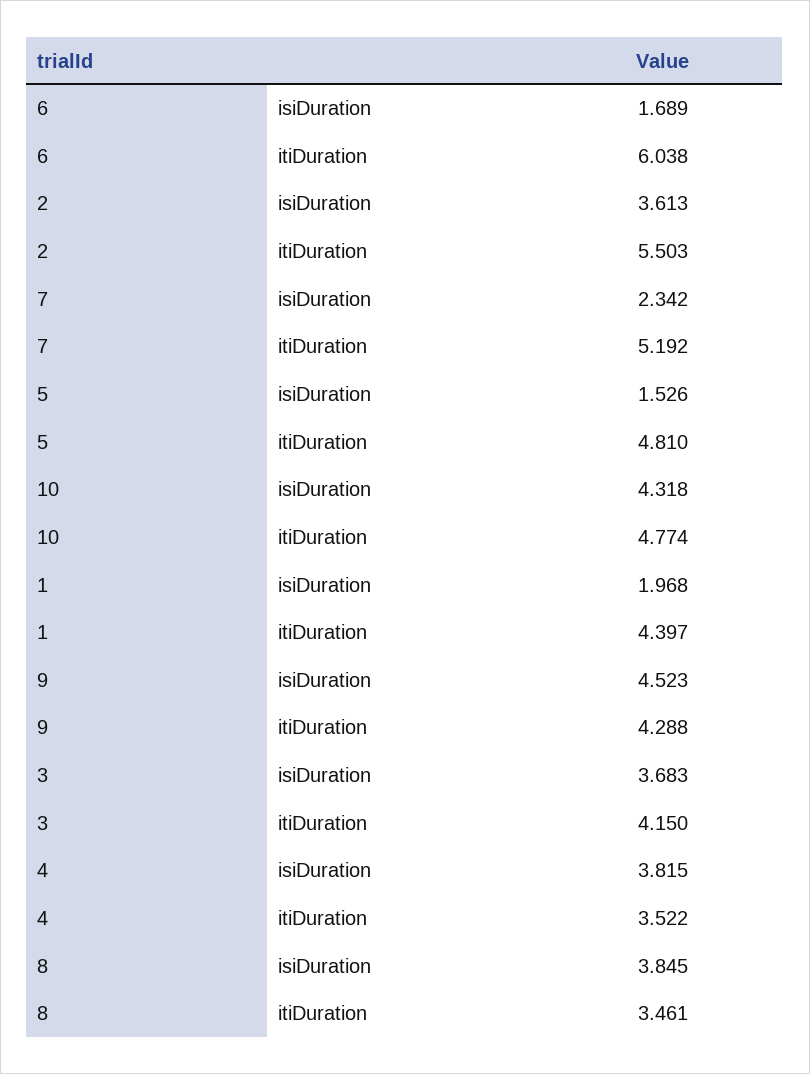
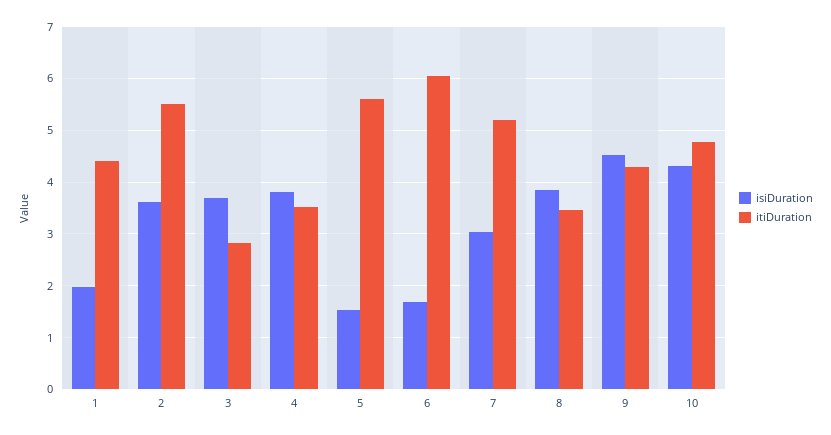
isiDuration, 7: 2.342 -> 3
itiDuration, 5: 4.81 -> 5.6
itiDuration, 3: 4.15 -> 2.8

